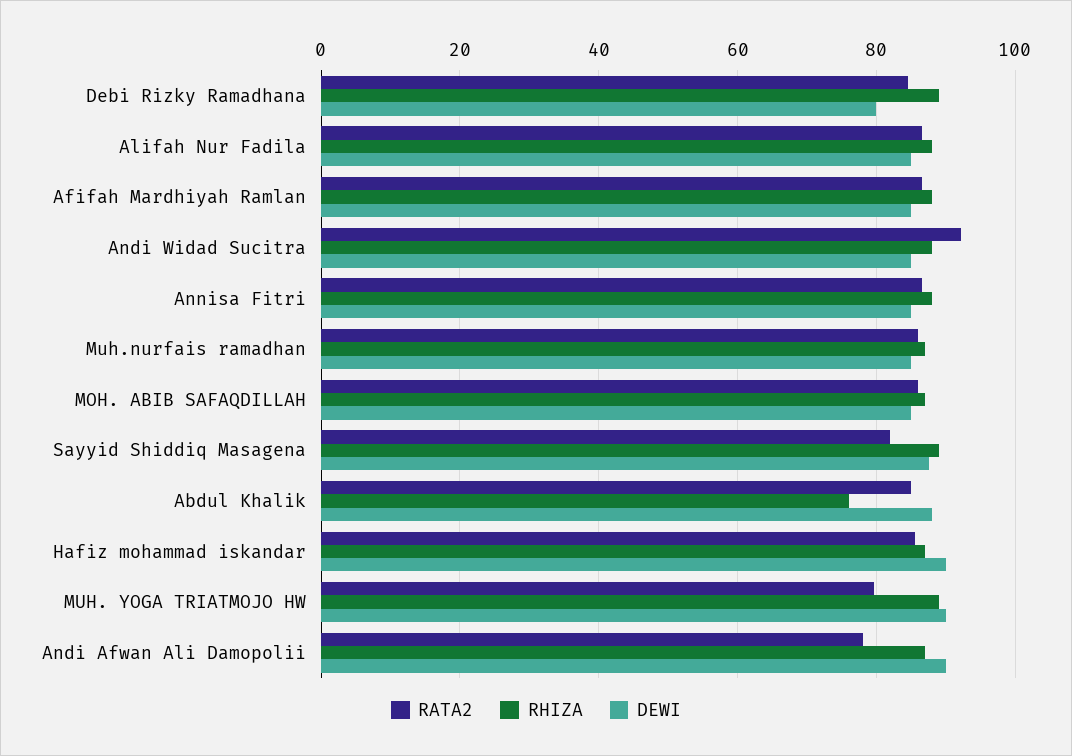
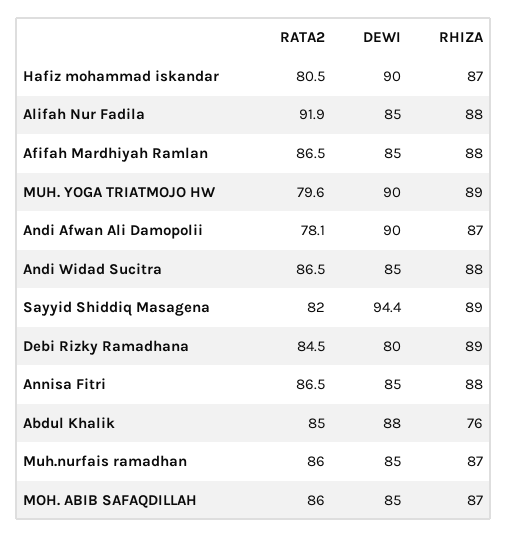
RATA2, Alifah Nur Fadila: 86 -> 91.9
RATA2, Andi Widad Sucitra: 92 -> 86.5
DEWI, Sayyid Shiddiq Masagena: 88 -> 94.4
RATA2, Hafiz mohammad iskandar: 86 -> 80.5

